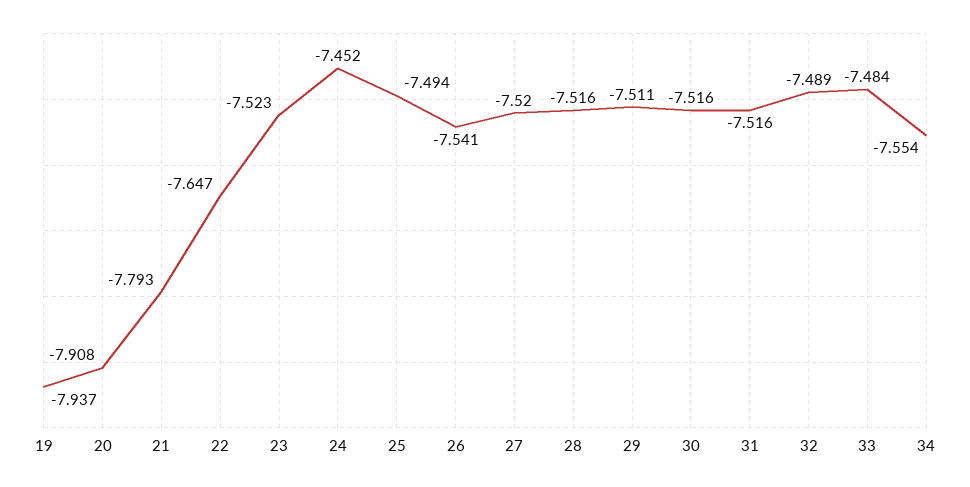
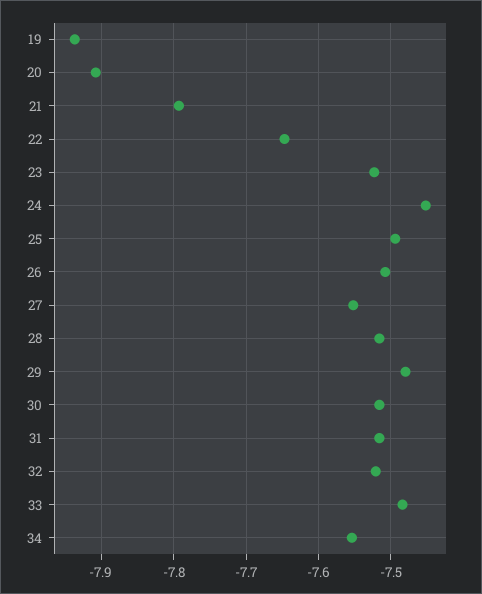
26: -7.541 -> -7.51
27: -7.52 -> -7.55
29: -7.511 -> -7.48
32: -7.489 -> -7.52

